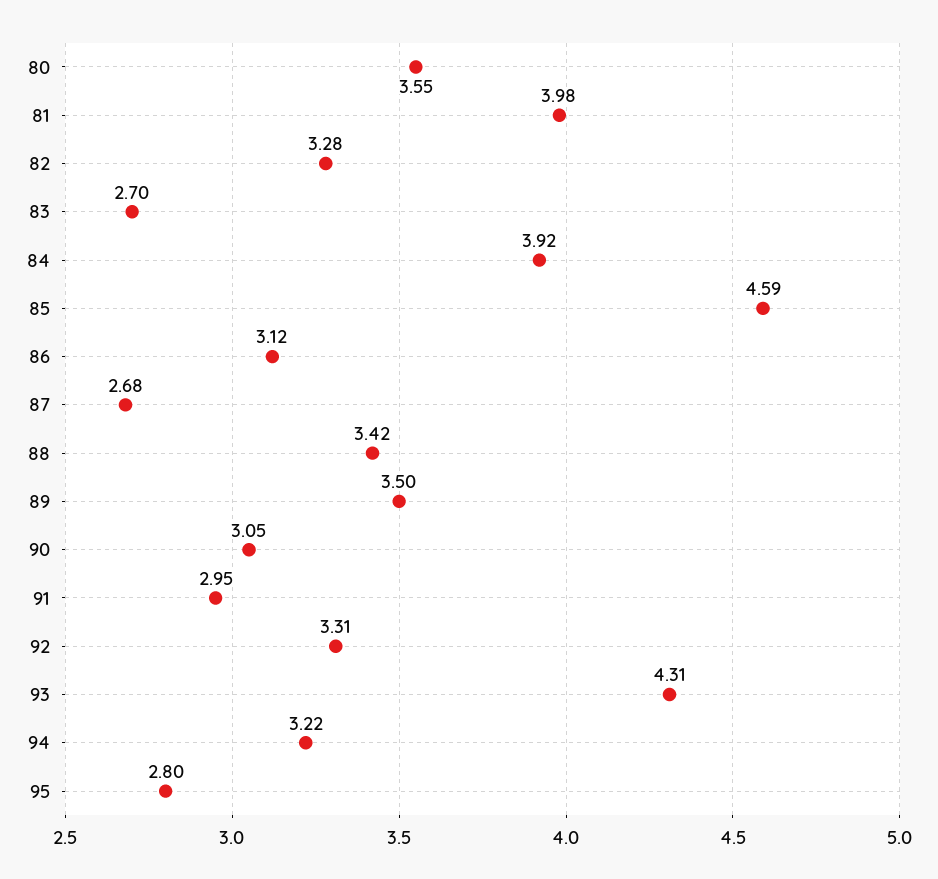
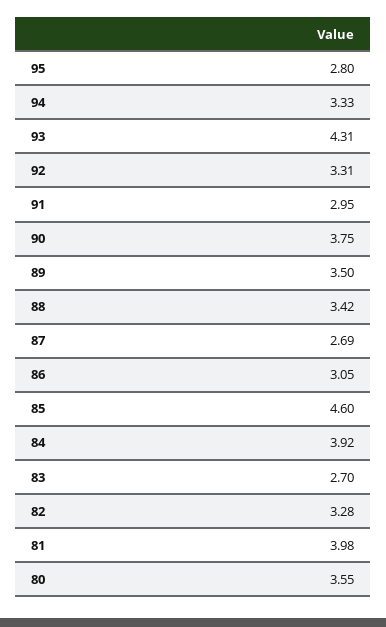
85: 4.59 -> 4.6
86: 3.12 -> 3.05
87: 2.68 -> 2.69
90: 3.05 -> 3.75
94: 3.22 -> 3.33

